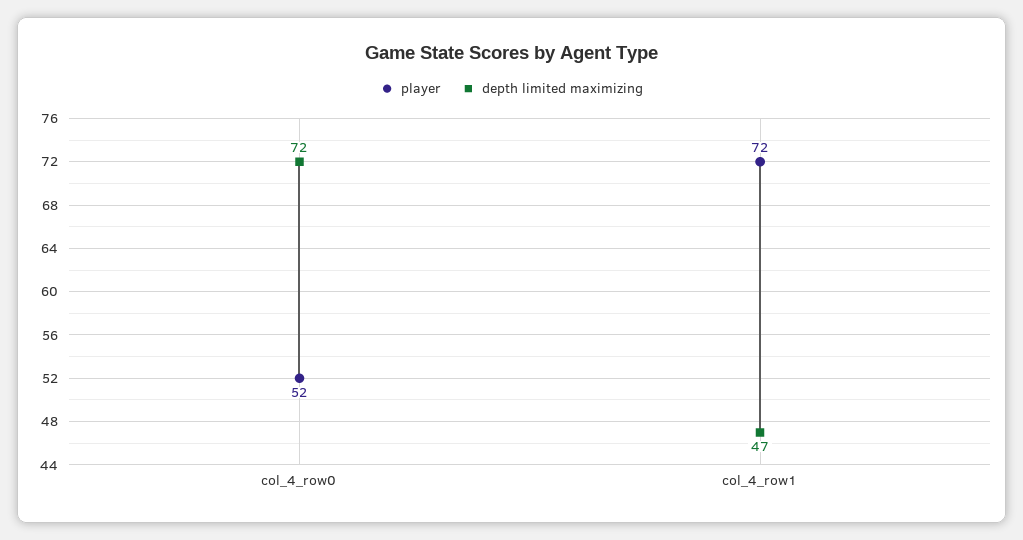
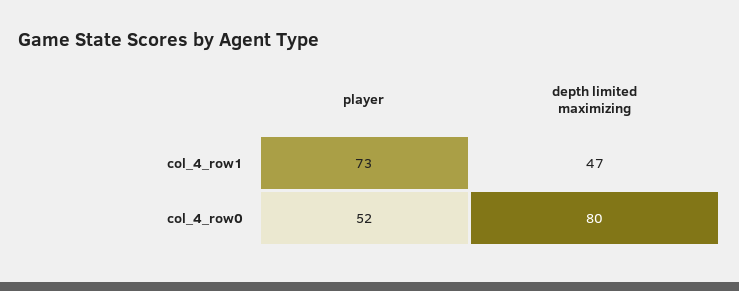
depth limited maximizing, col_4_row0: 72 -> 80
player, col_4_row1: 72 -> 73

